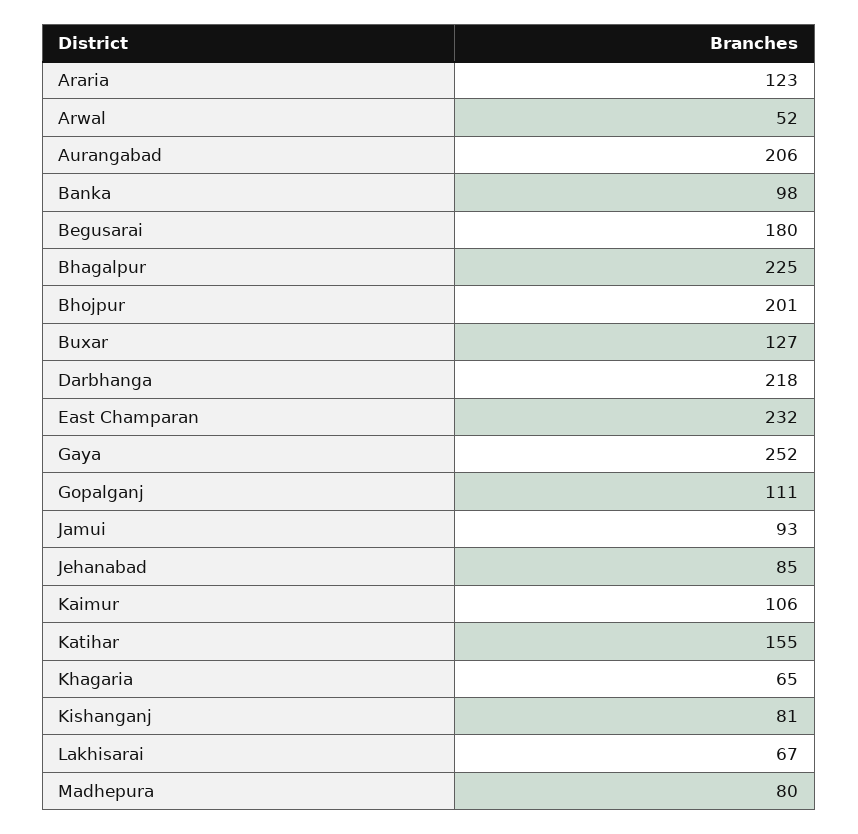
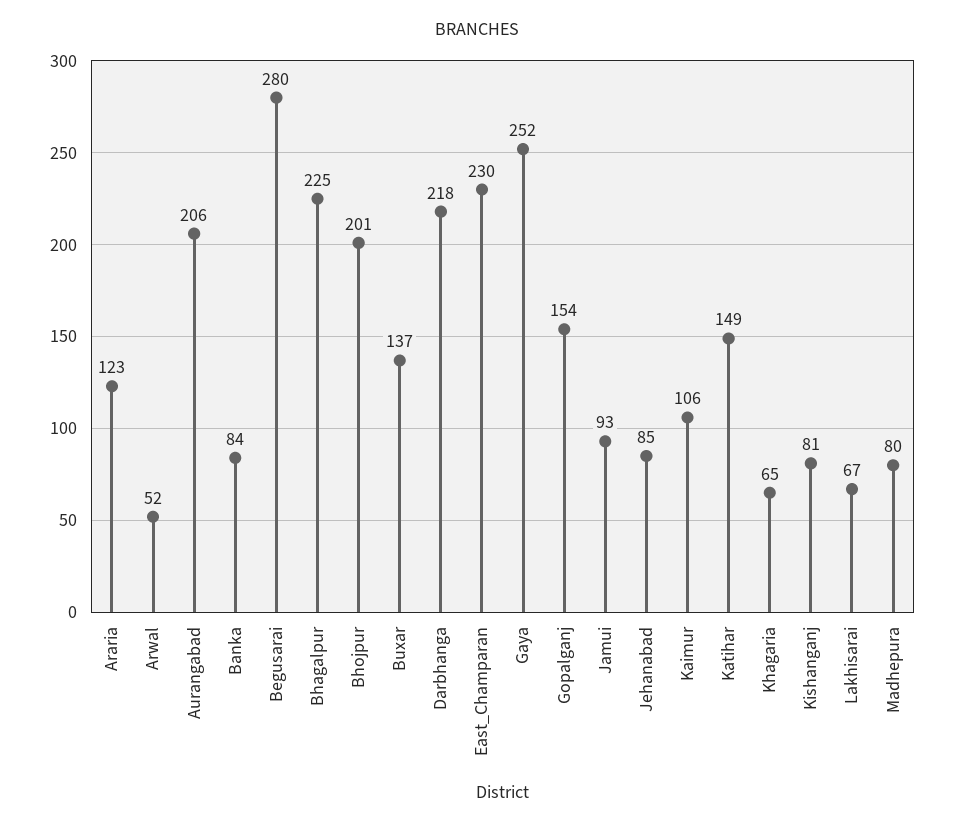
Banka: 98 -> 84
Begusarai: 180 -> 280
Buxar: 127 -> 137
East Champaran: 232 -> 230
Gopalganj: 111 -> 154
Katihar: 155 -> 149

